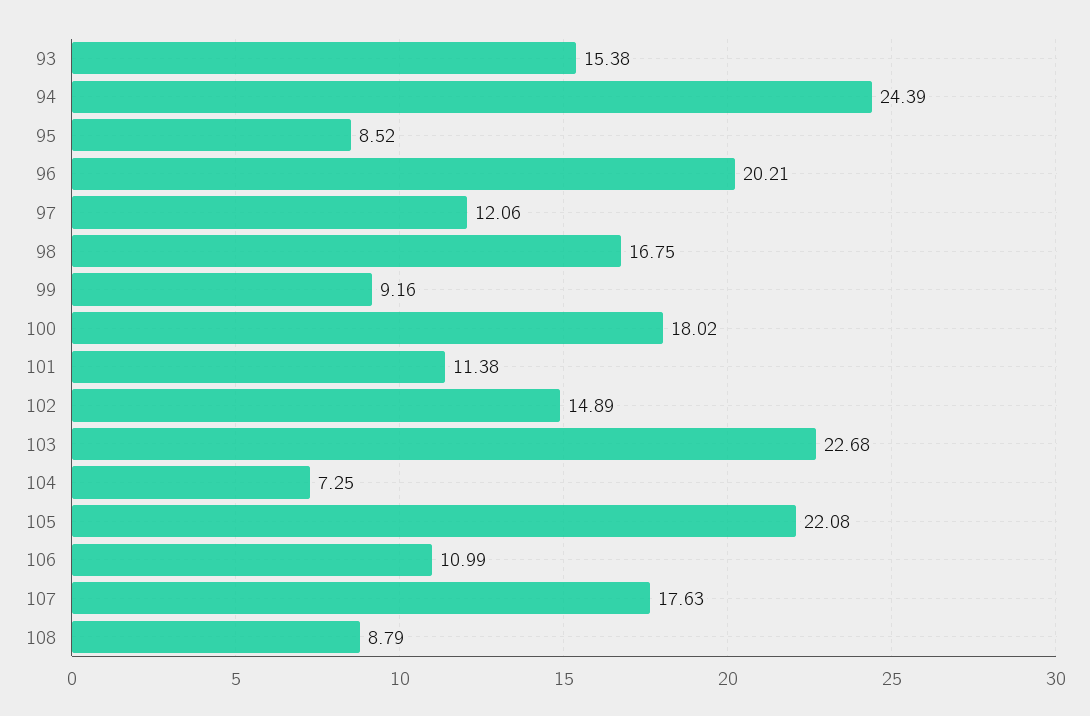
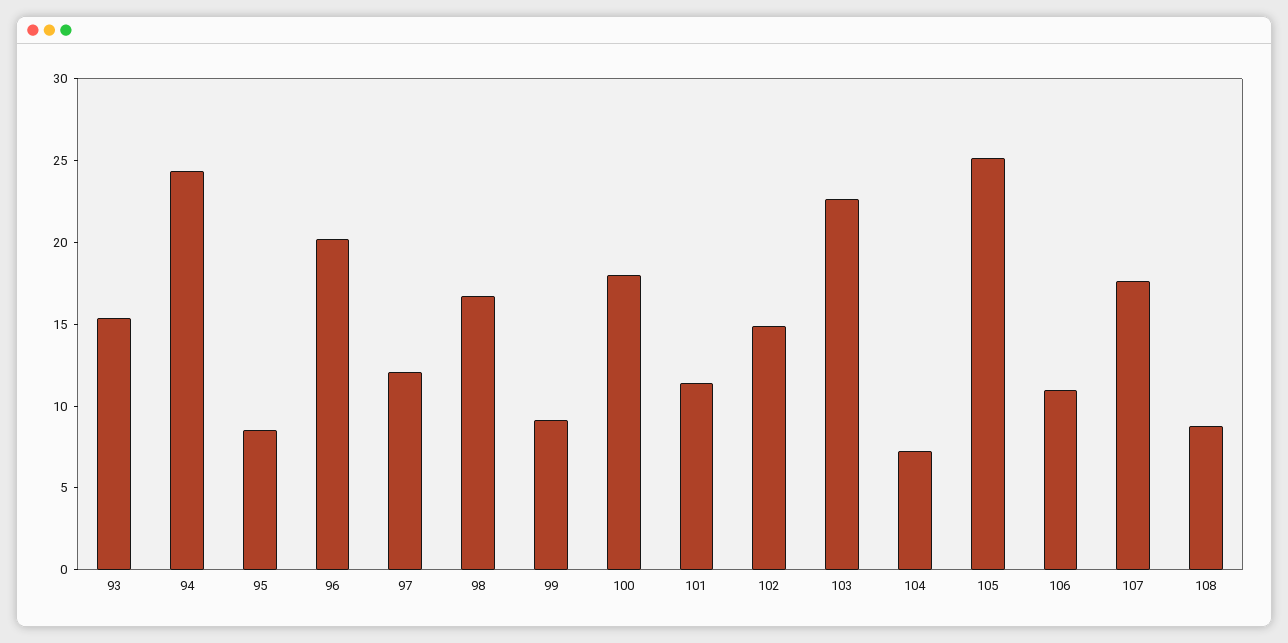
105: 22.08 -> 25

